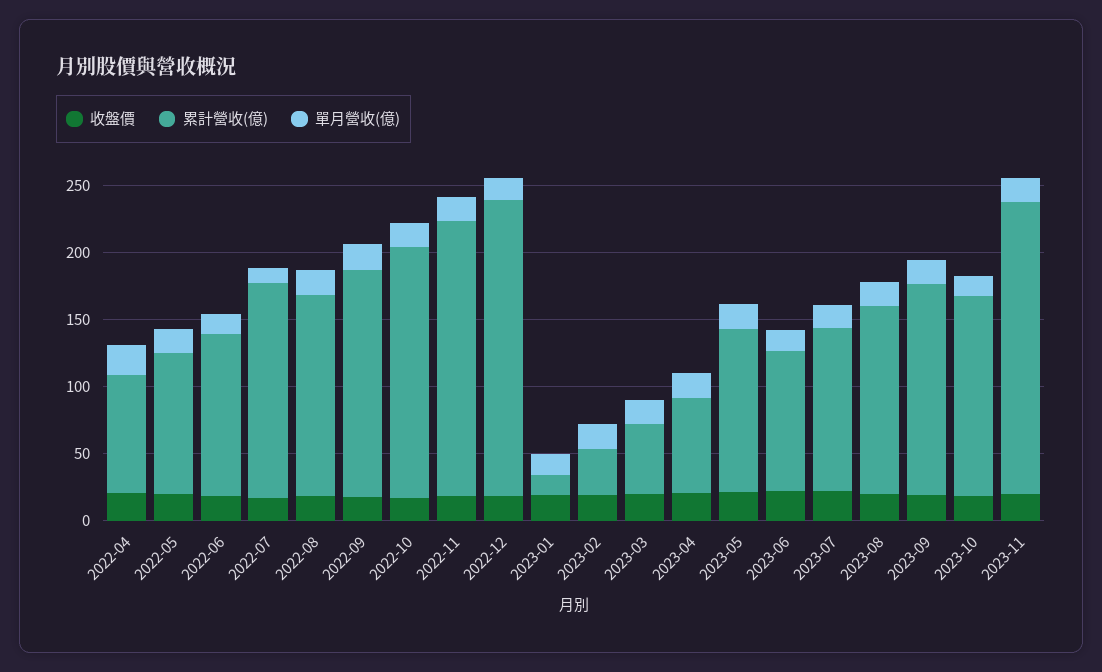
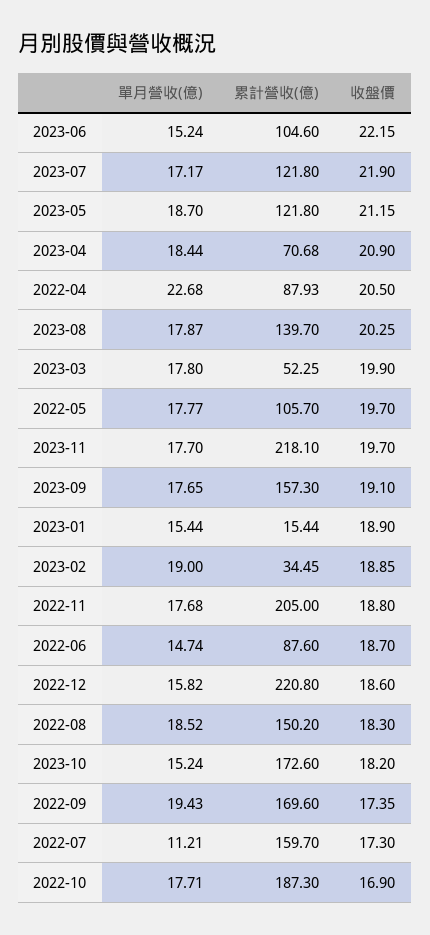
累計營收(億), 2022-06: 120 -> 87.6
累計營收(億), 2023-10: 150 -> 172.6

